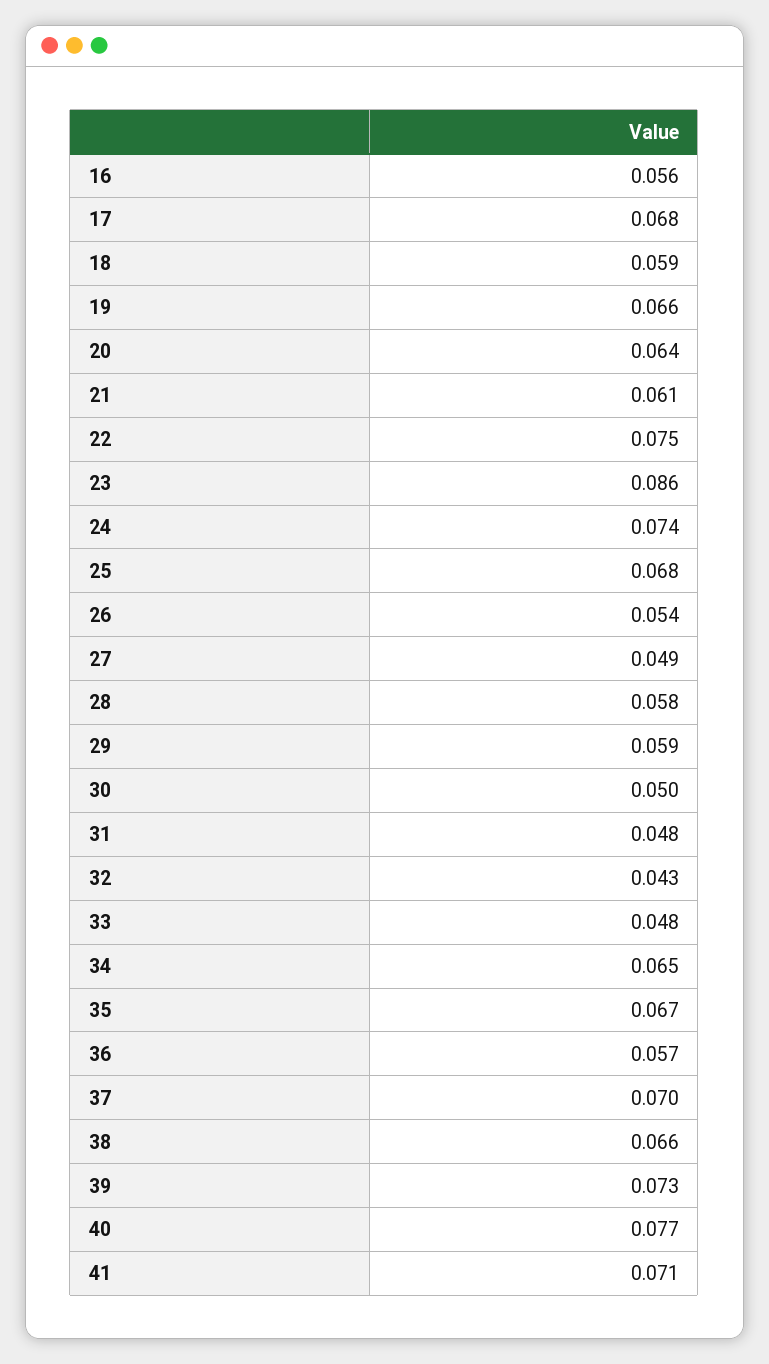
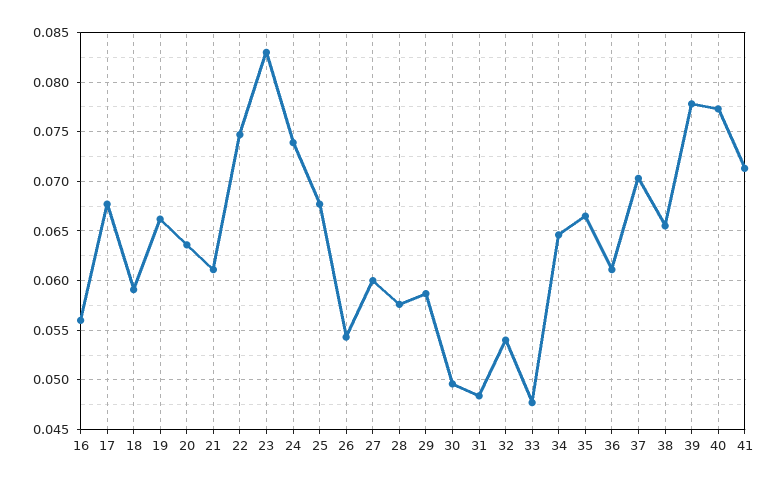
23: 0.086 -> 0.083
27: 0.049 -> 0.06
32: 0.043 -> 0.054
36: 0.057 -> 0.061
39: 0.073 -> 0.078

